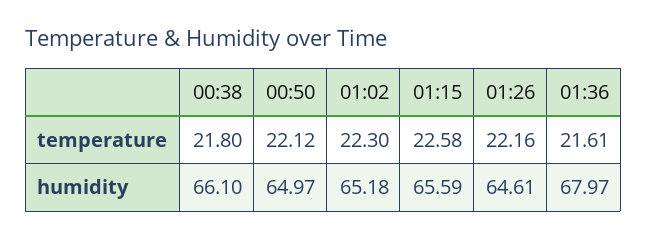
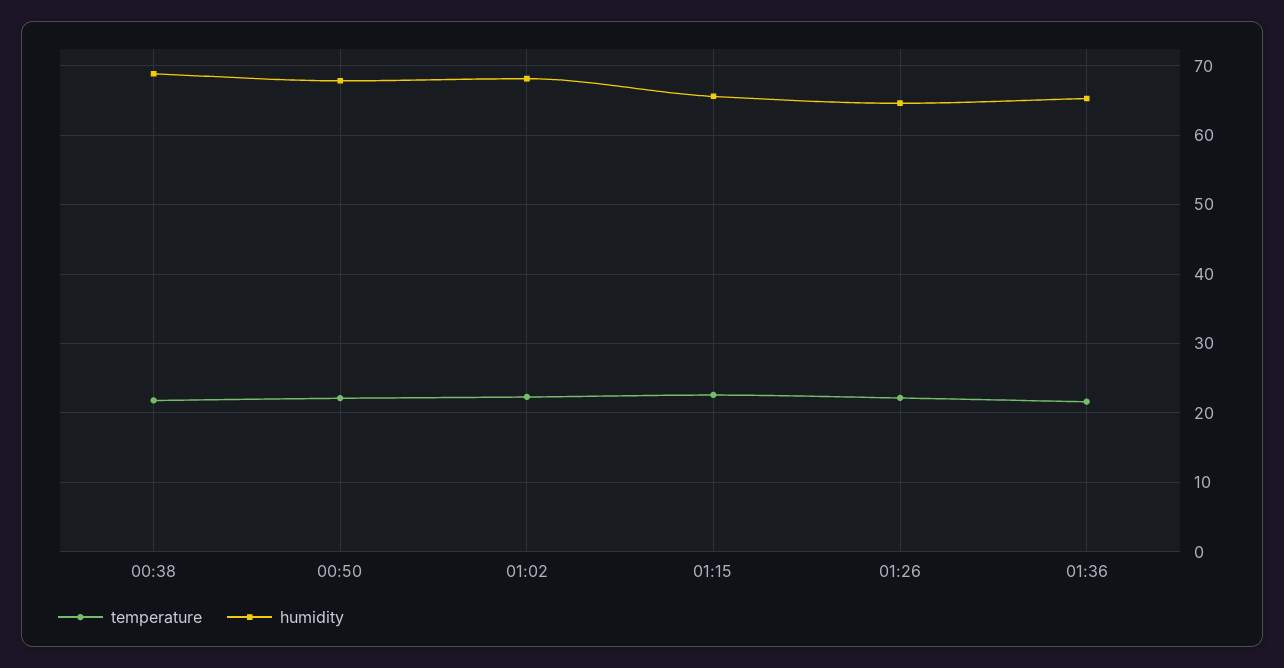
humidity, 00:38: 66.1 -> 69
humidity, 00:50: 64.97 -> 68
humidity, 01:02: 65.18 -> 68
humidity, 01:36: 67.97 -> 65

